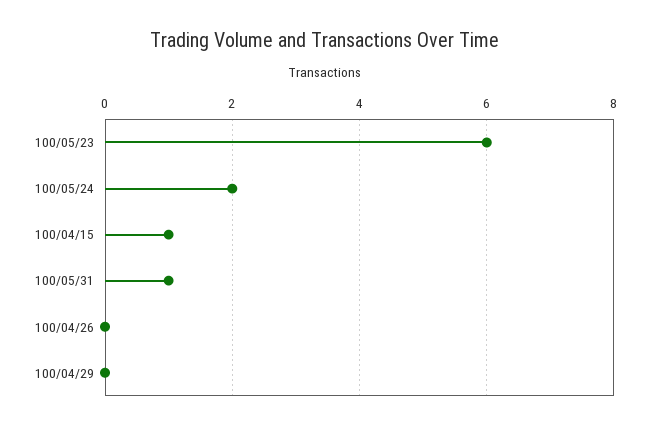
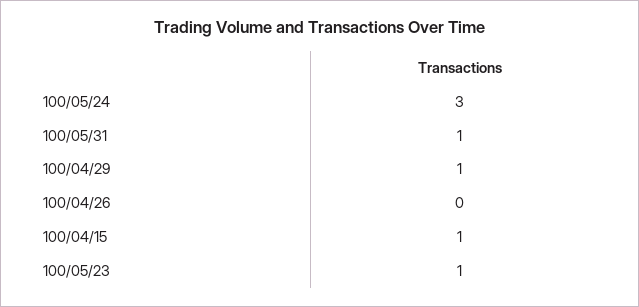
100/05/23: 6 -> 1
100/05/24: 2 -> 3
100/04/29: 0 -> 1

